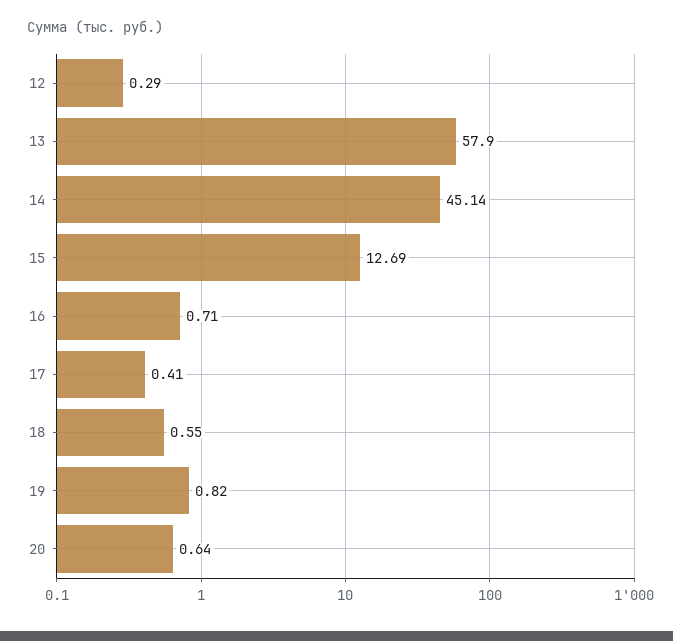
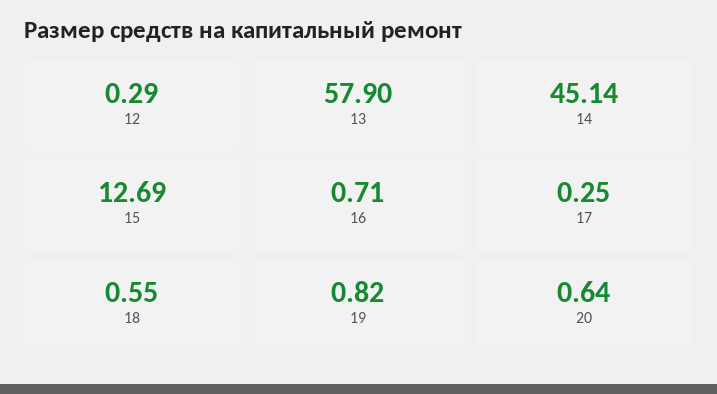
17: 0.41 -> 0.25

